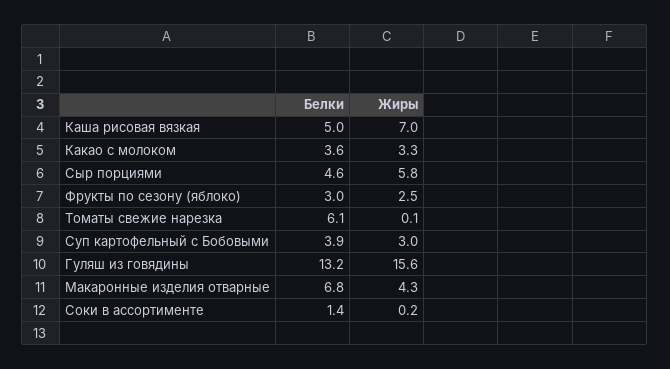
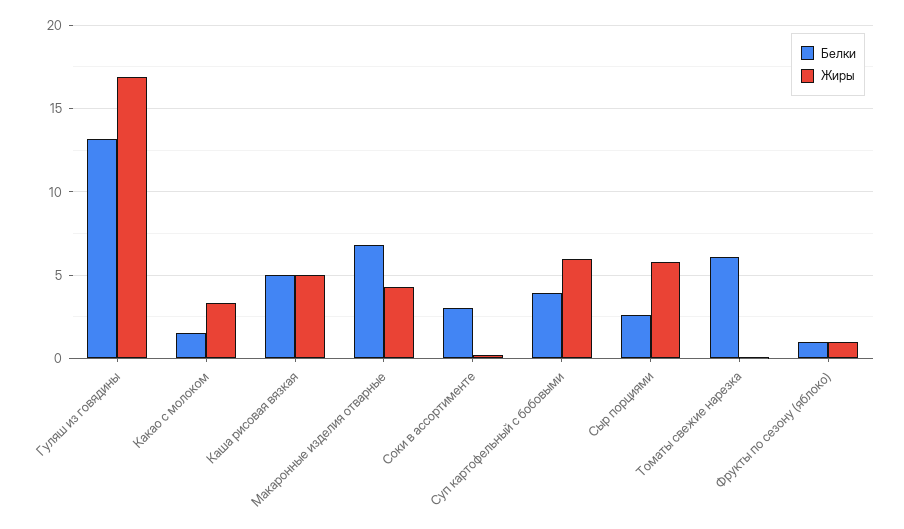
Жиры, Каша рисовая вязкая: 7 -> 5
Белки, Какао с молоком: 3.6 -> 1.5
Белки, Сыр порциями: 4.6 -> 2.5
Белки, Фрукты по сезону (яблоко): 3 -> 1
Жиры, Фрукты по сезону (яблоко): 2.5 -> 1
Жиры, Суп картофельный с Бобовыми: 3 -> 6
Жиры, Гуляш из говядины: 15.6 -> 17
Белки, Соки в ассортименте: 1.4 -> 3

